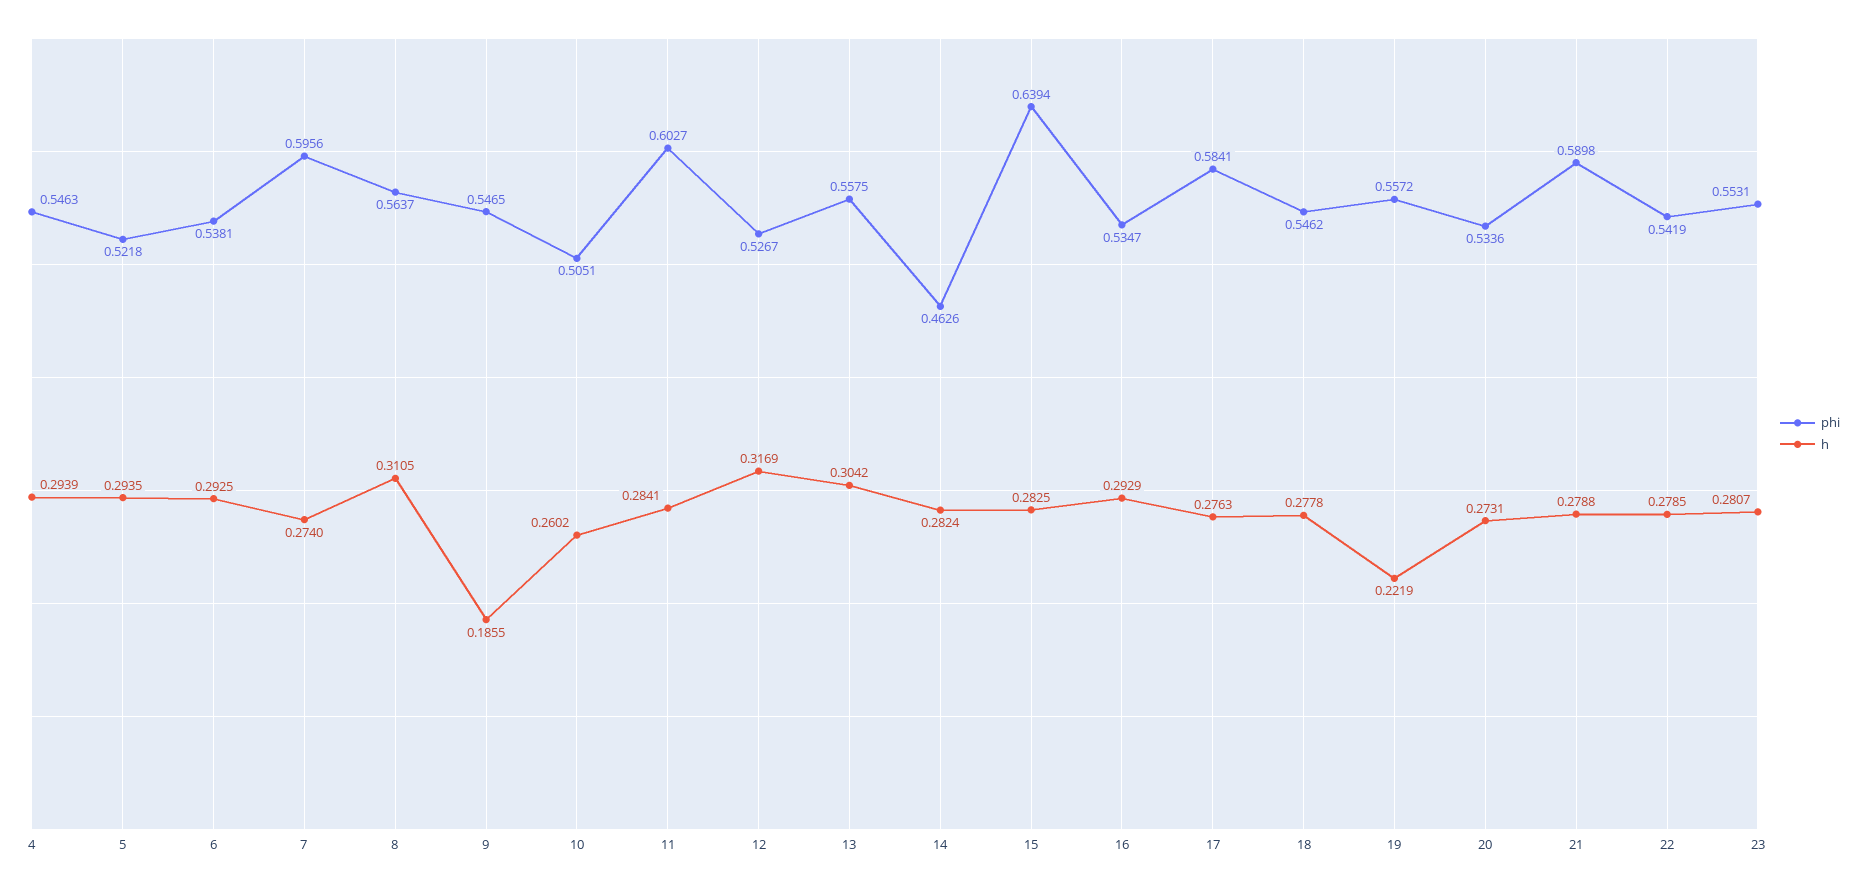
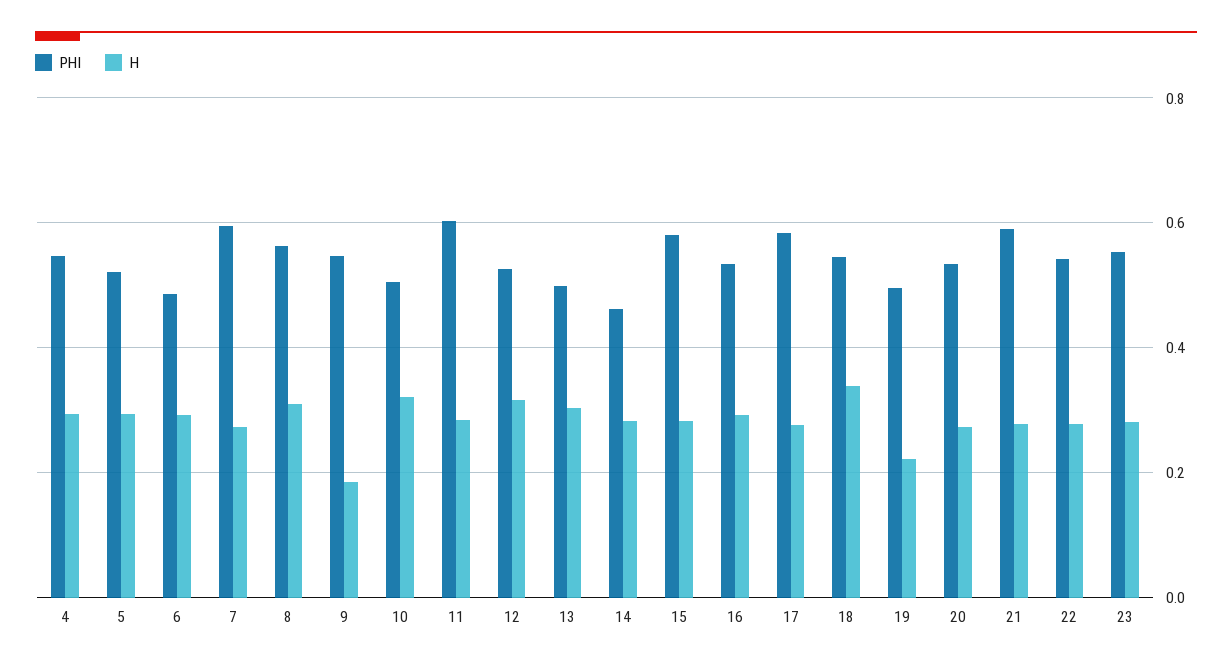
phi, 6: 0.5381 -> 0.48
h, 10: 0.2602 -> 0.32
phi, 13: 0.5575 -> 0.5
phi, 15: 0.6394 -> 0.58
h, 18: 0.2778 -> 0.34
phi, 19: 0.5572 -> 0.5

